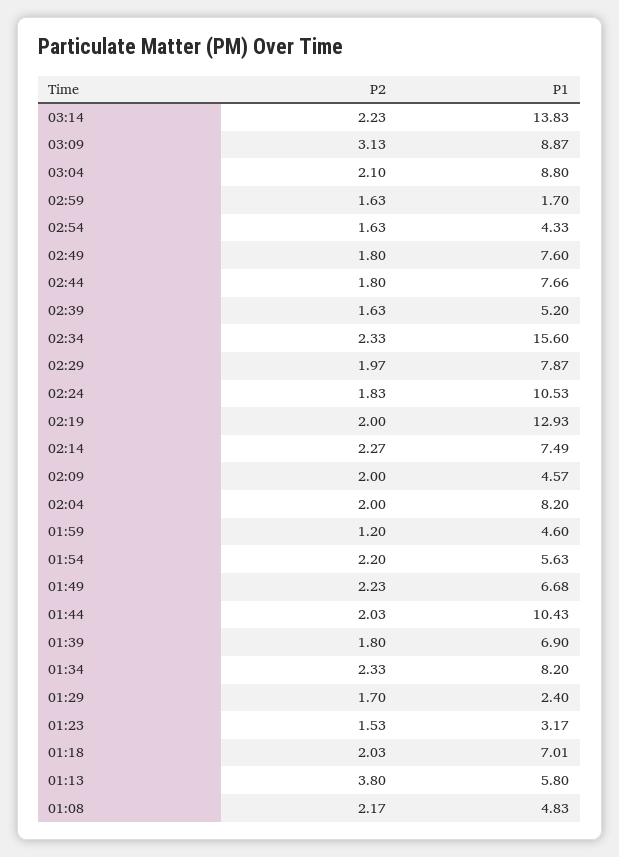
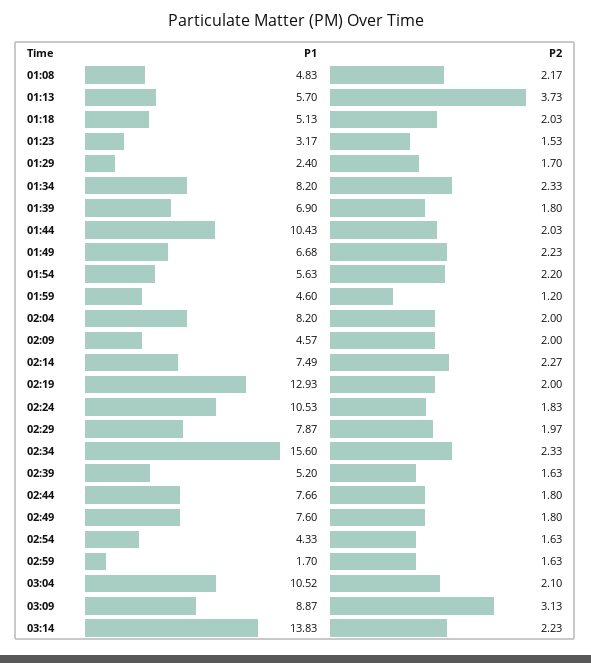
P1, 03:04: 8.8 -> 10.52
P1, 01:18: 7.01 -> 5.13
P2, 01:13: 3.8 -> 3.73
P1, 01:13: 5.8 -> 5.7

